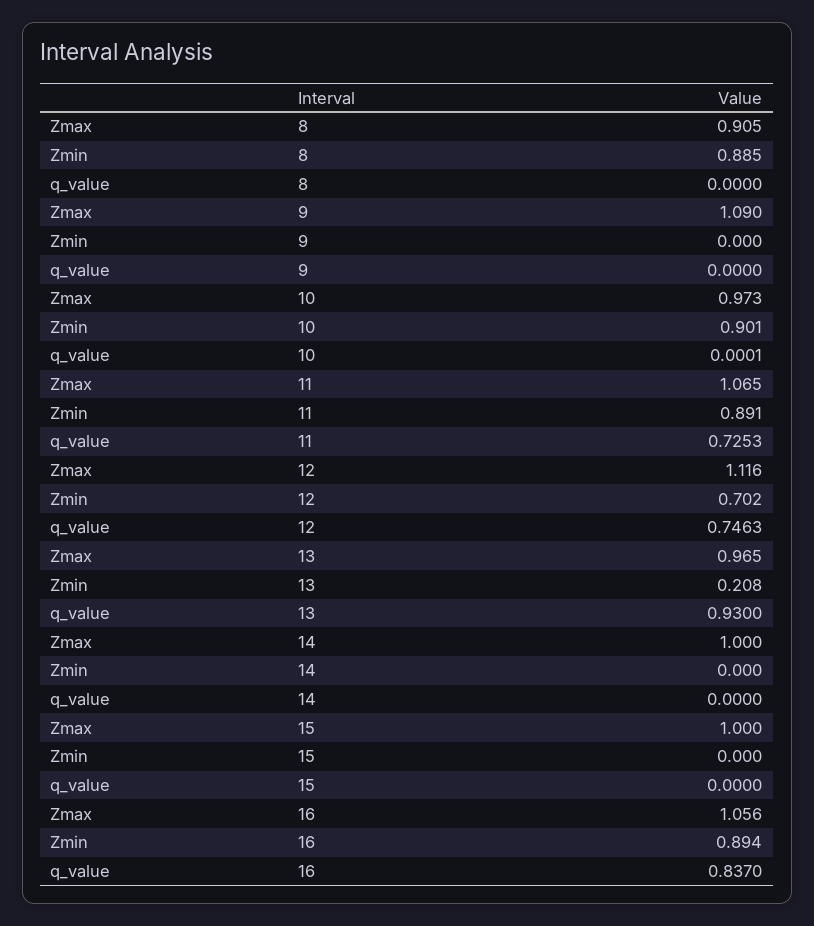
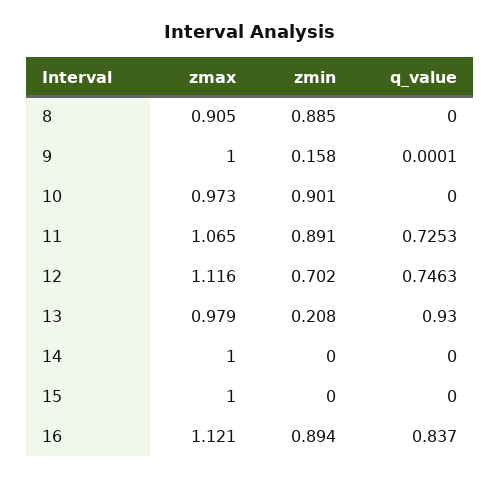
Zmax, 9: 1.09 -> 1
Zmin, 9: 0 -> 0.158
q_value, 9: 0 -> 0.0001
q_value, 10: 0.0001 -> 0
Zmax, 13: 0.965 -> 0.979
Zmax, 16: 1.056 -> 1.121

